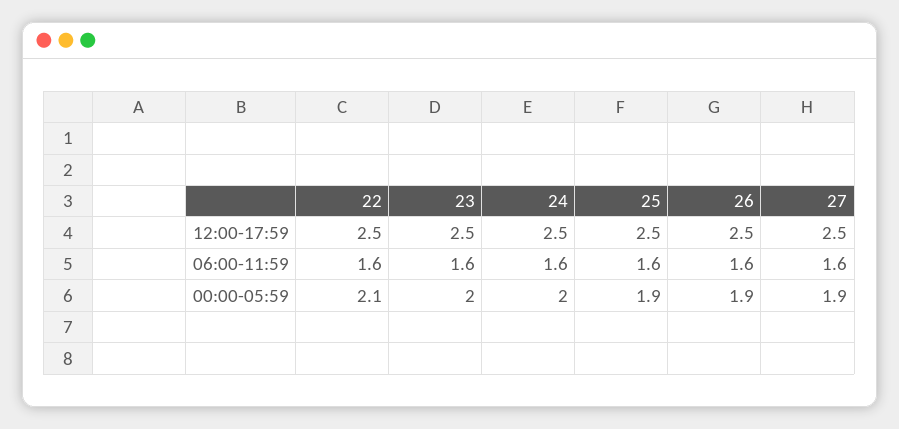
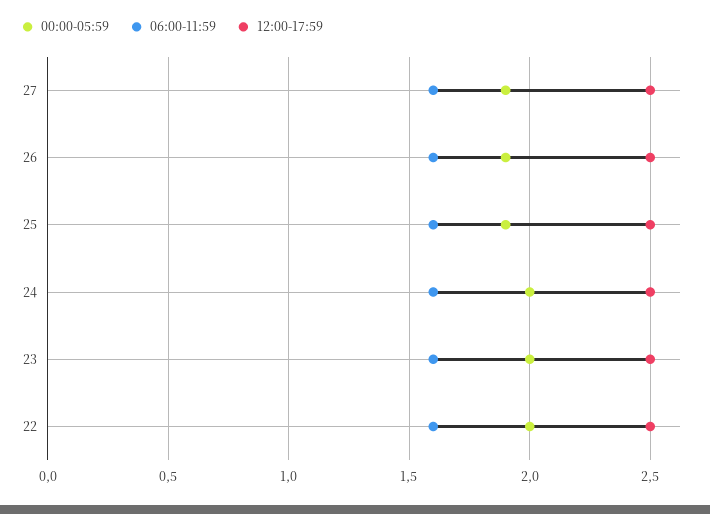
00:00-05:59, 22: 2.1 -> 2

